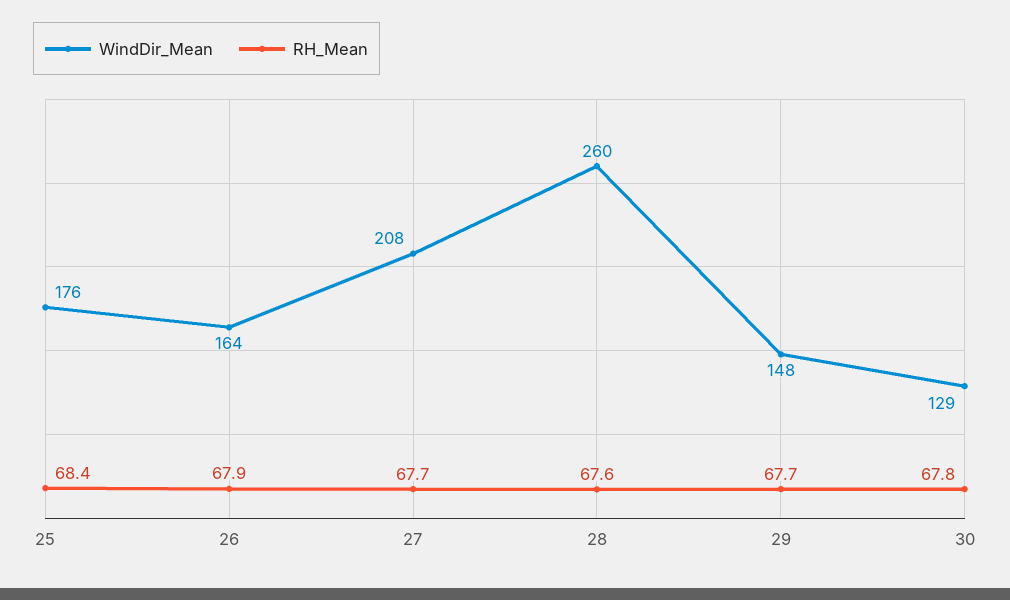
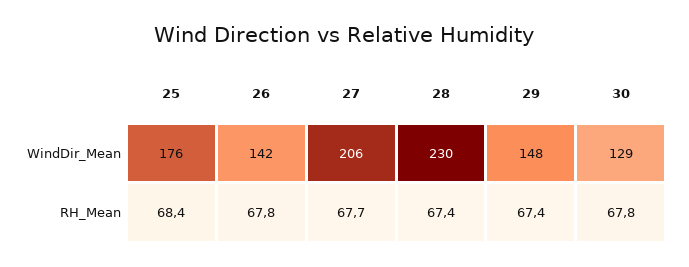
WindDir_Mean, 26: 164 -> 142
RH_Mean, 26: 67.9 -> 67.8
WindDir_Mean, 27: 208 -> 206
WindDir_Mean, 28: 260 -> 230
RH_Mean, 28: 67.6 -> 67.4
RH_Mean, 29: 67.7 -> 67.4

